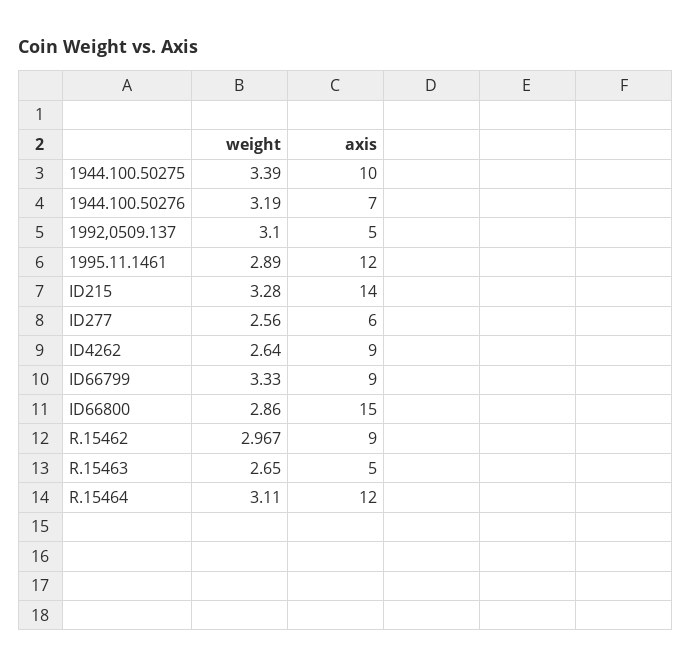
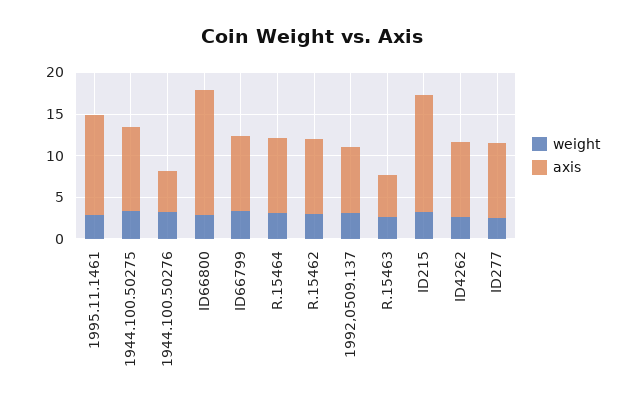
axis, 1944.100.50276: 7 -> 5
axis, 1992,0509.137: 5 -> 8
axis, ID277: 6 -> 9
axis, R.15464: 12 -> 9

